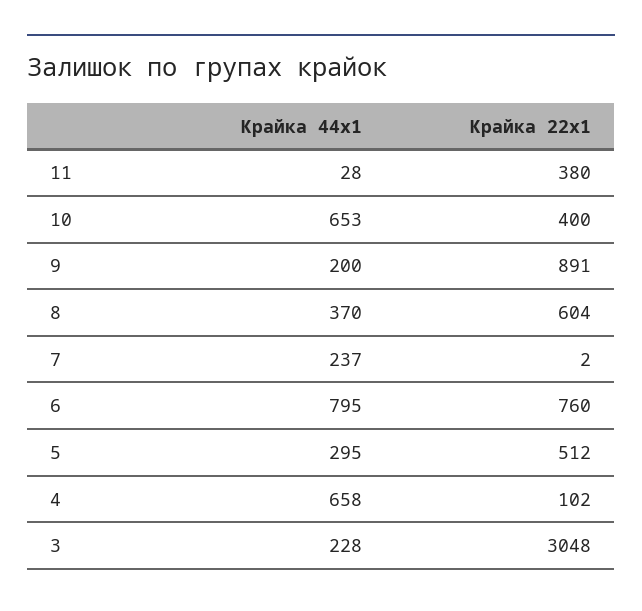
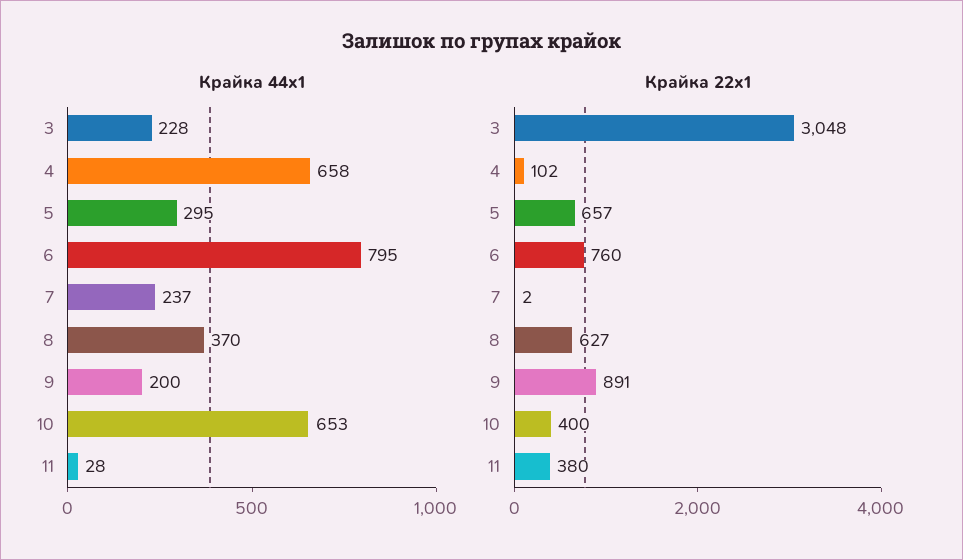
Крайка 22x1, 8: 604 -> 627
Крайка 22x1, 5: 512 -> 657

